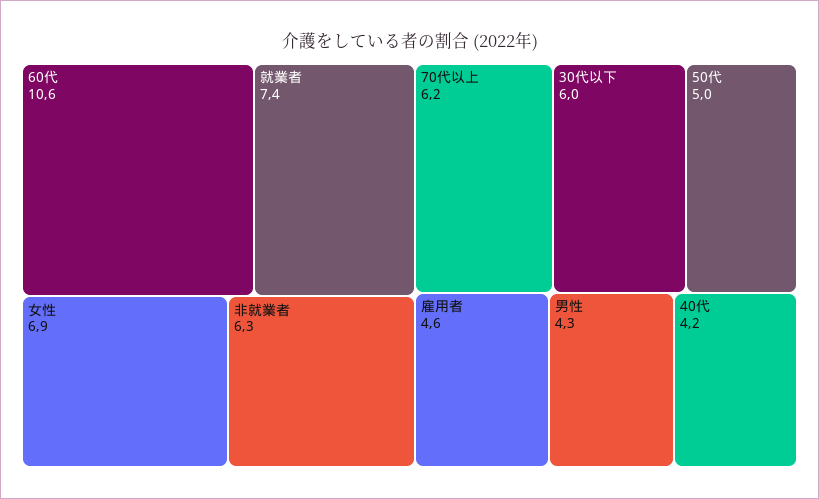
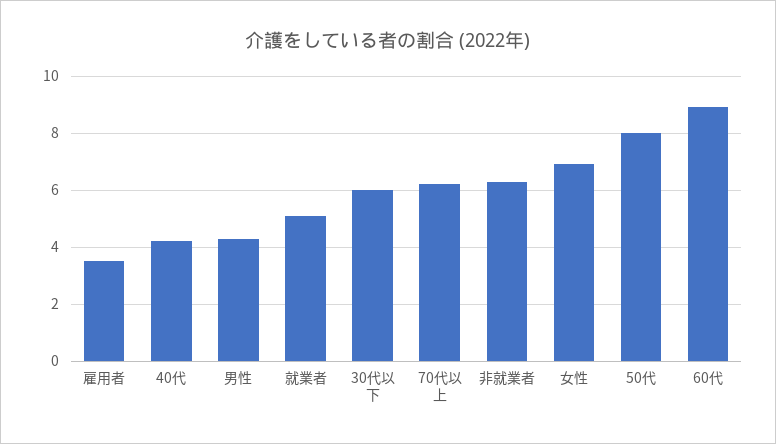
60代: 10.6 -> 9
就業者: 7.4 -> 5
50代: 5 -> 8
雇用者: 4.6 -> 3.5

